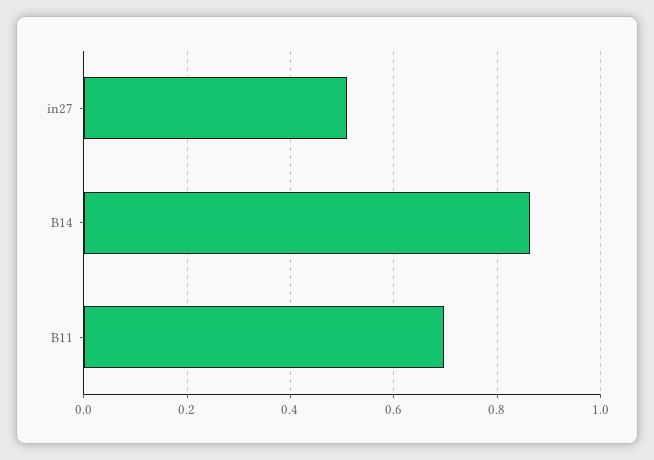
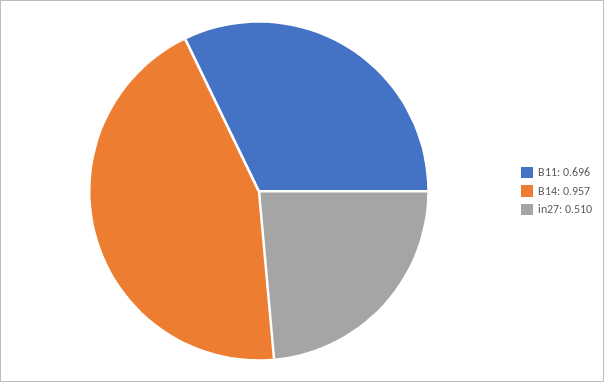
B14: 0.86 -> 0.957

